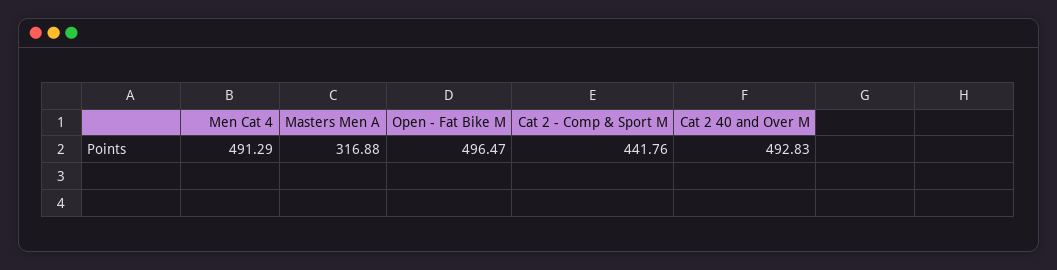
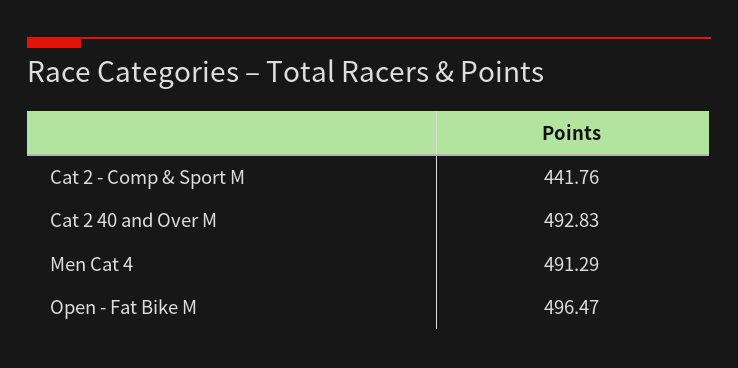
Masters Men A: 316.88 -> none

